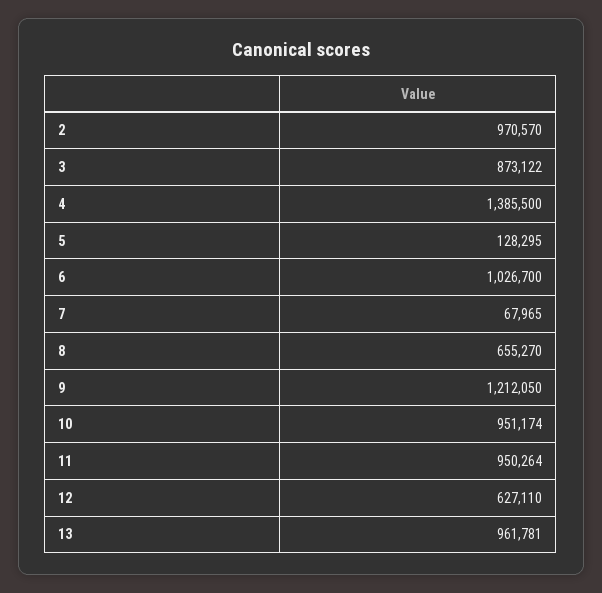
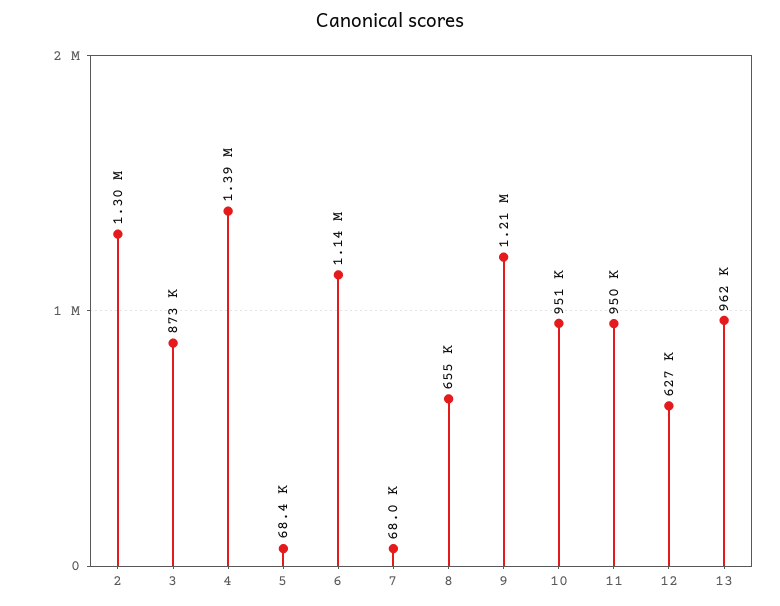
2: 970570 -> 1300000
5: 128295 -> 68400
6: 1026700 -> 1140000

